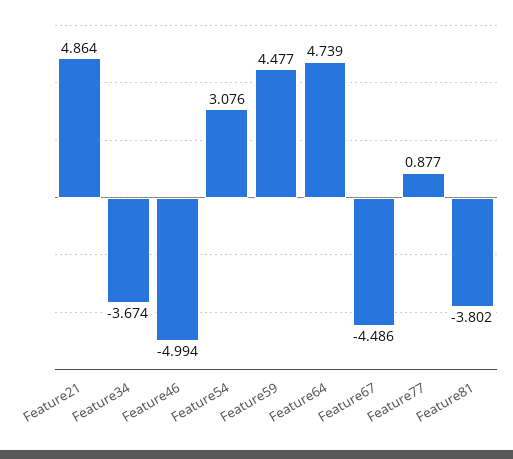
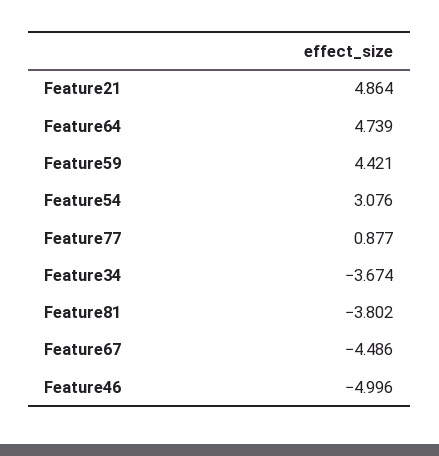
Feature46: -4.994 -> -4.996
Feature59: 4.477 -> 4.421

